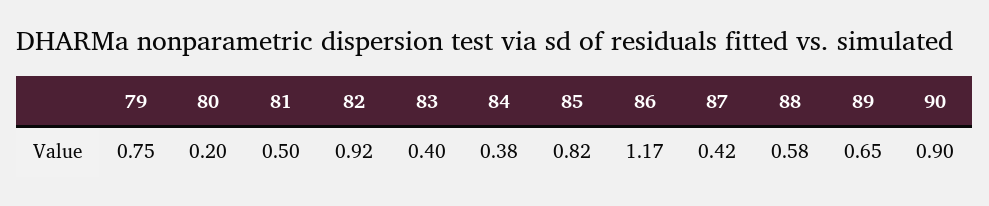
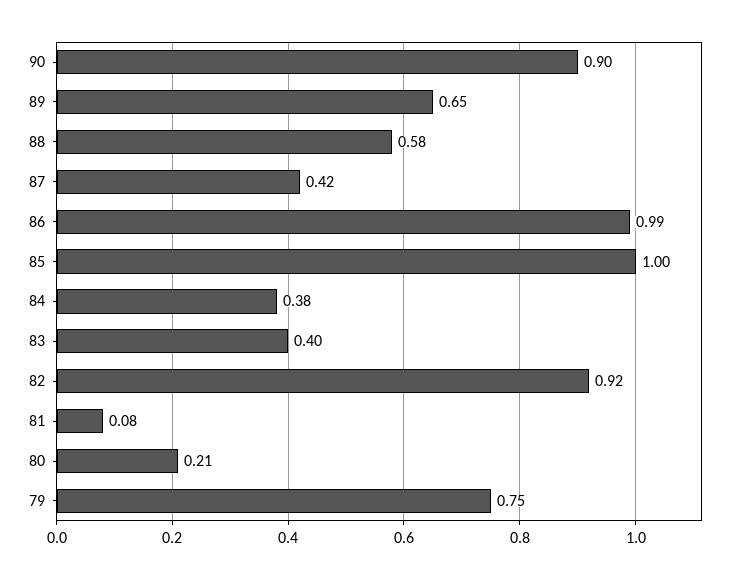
80: 0.2 -> 0.21
81: 0.5 -> 0.08
85: 0.82 -> 1
86: 1.17 -> 0.99

